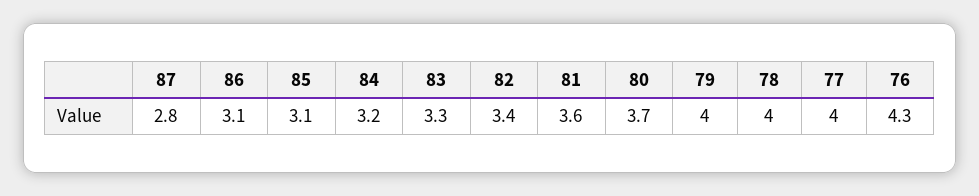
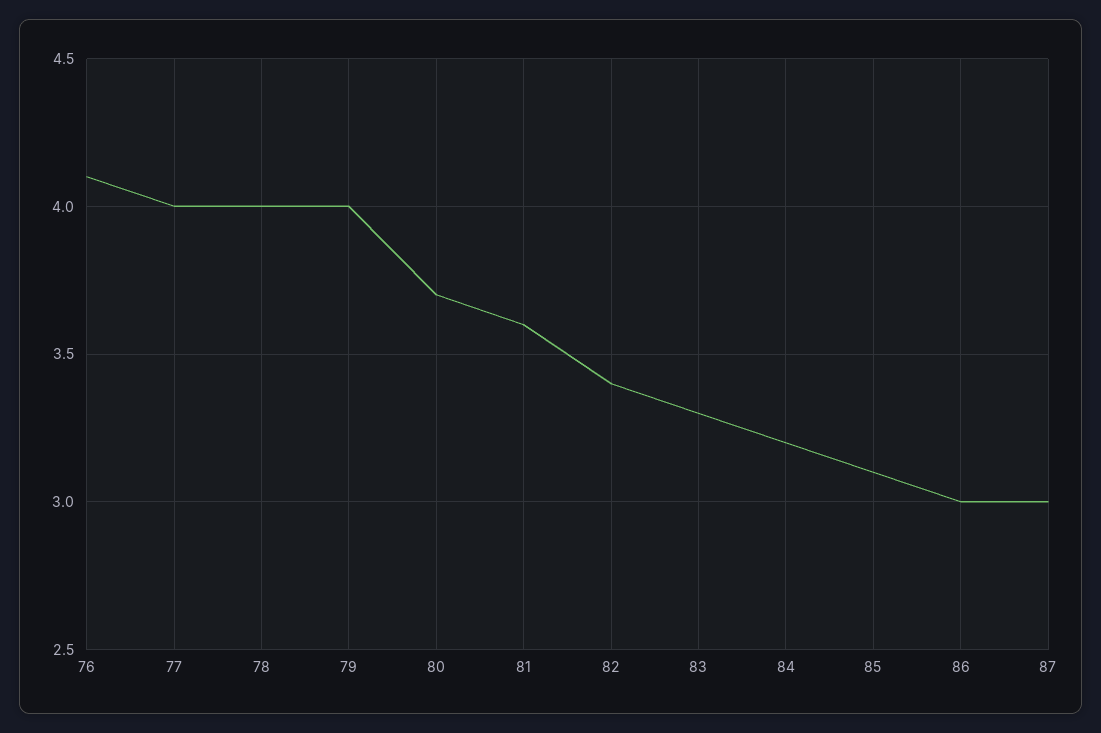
87: 2.8 -> 3
86: 3.1 -> 3
76: 4.3 -> 4.1

